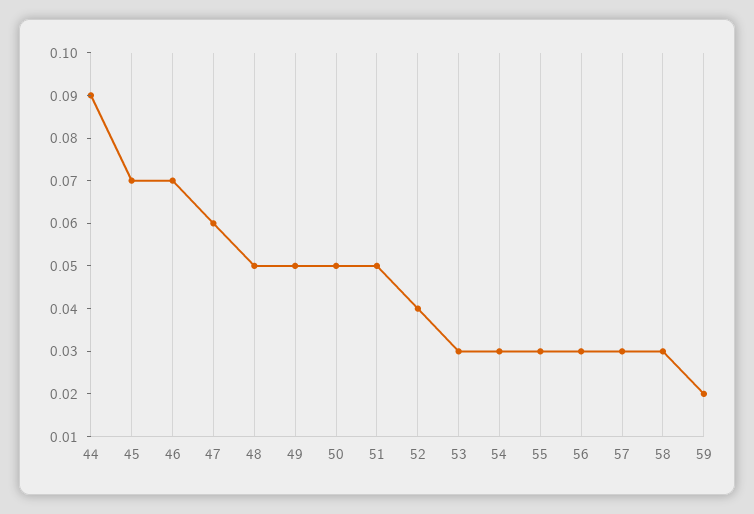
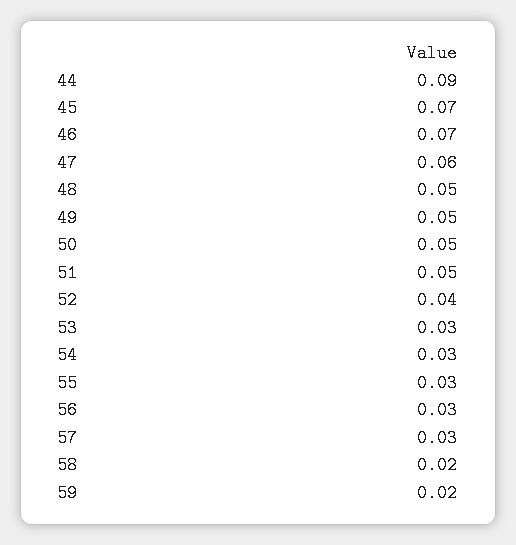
58: 0.03 -> 0.02

